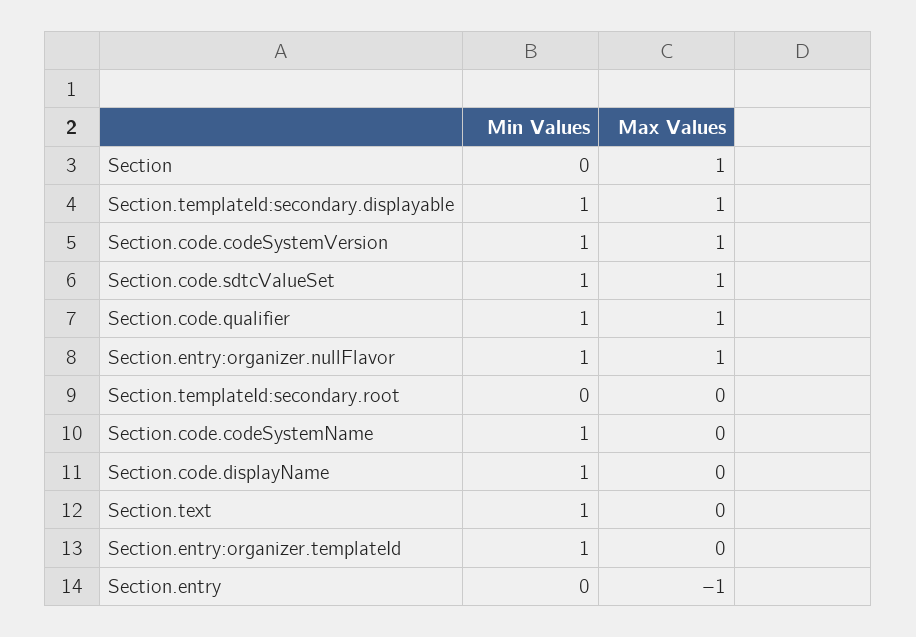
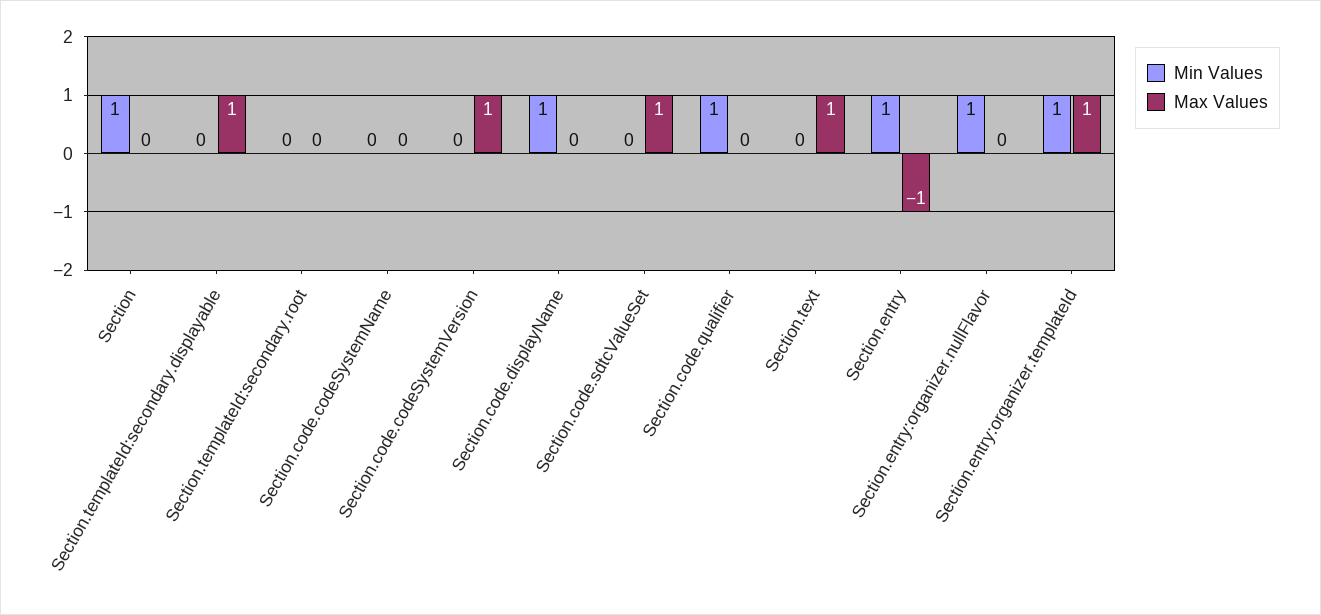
Min Values, Section: 0 -> 1
Max Values, Section: 1 -> 0
Min Values, Section.templateId:secondary.displayable: 1 -> 0
Min Values, Section.code.codeSystemVersion: 1 -> 0
Min Values, Section.code.sdtcValueSet: 1 -> 0
Max Values, Section.code.qualifier: 1 -> 0
Max Values, Section.entry:organizer.nullFlavor: 1 -> 0
Min Values, Section.code.codeSystemName: 1 -> 0
Min Values, Section.text: 1 -> 0
Max Values, Section.text: 0 -> 1
Max Values, Section.entry:organizer.templateId: 0 -> 1
Min Values, Section.entry: 0 -> 1

